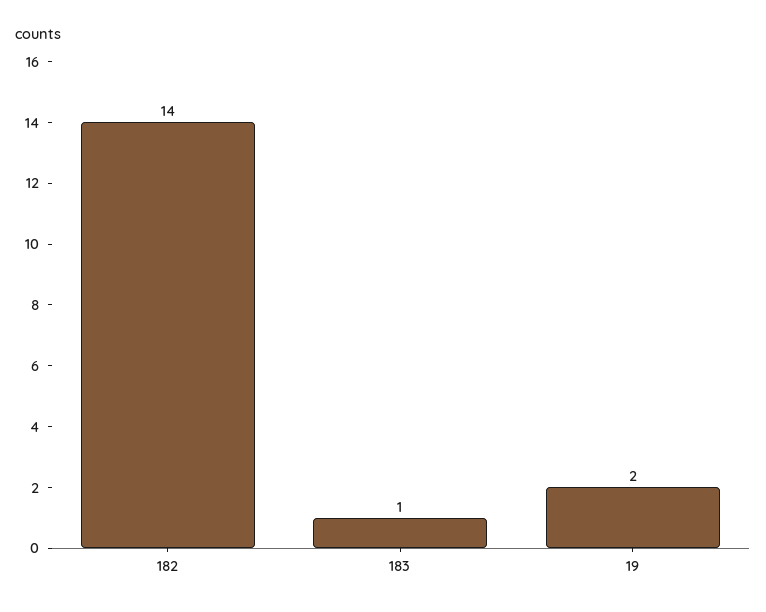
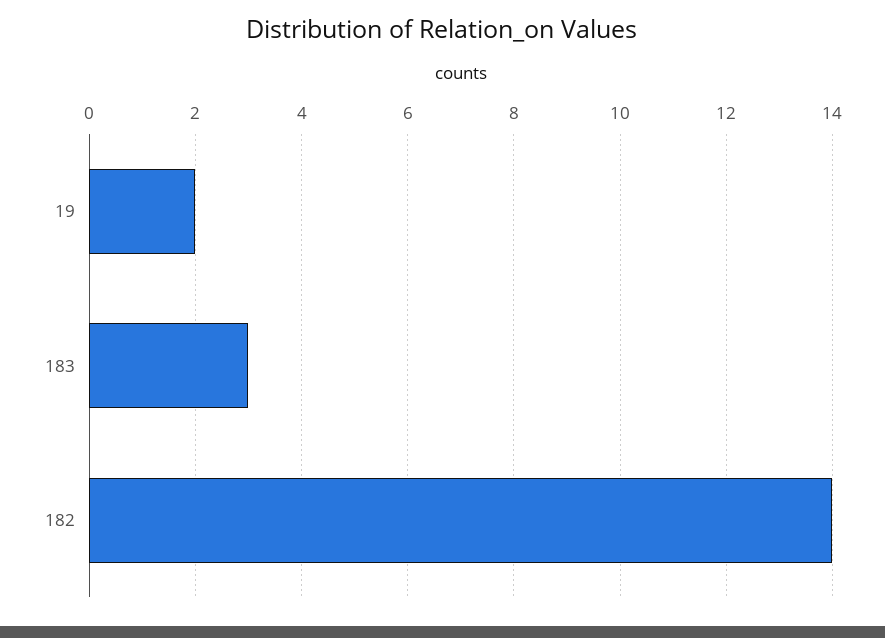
183: 1 -> 3

